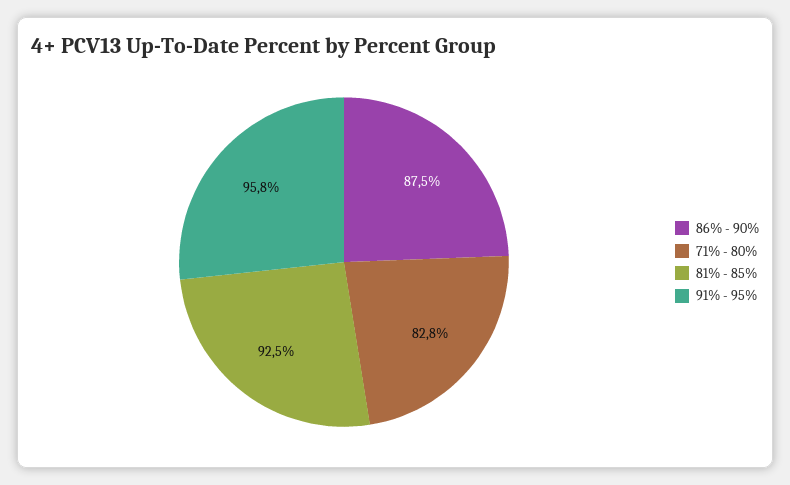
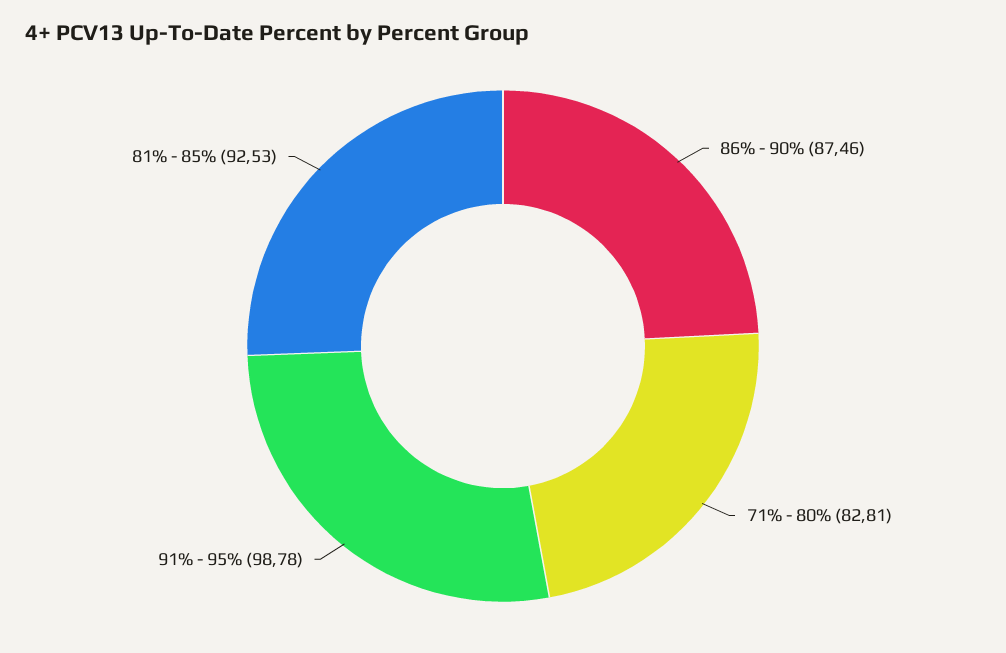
91% - 95%: 95.8 -> 98.78

